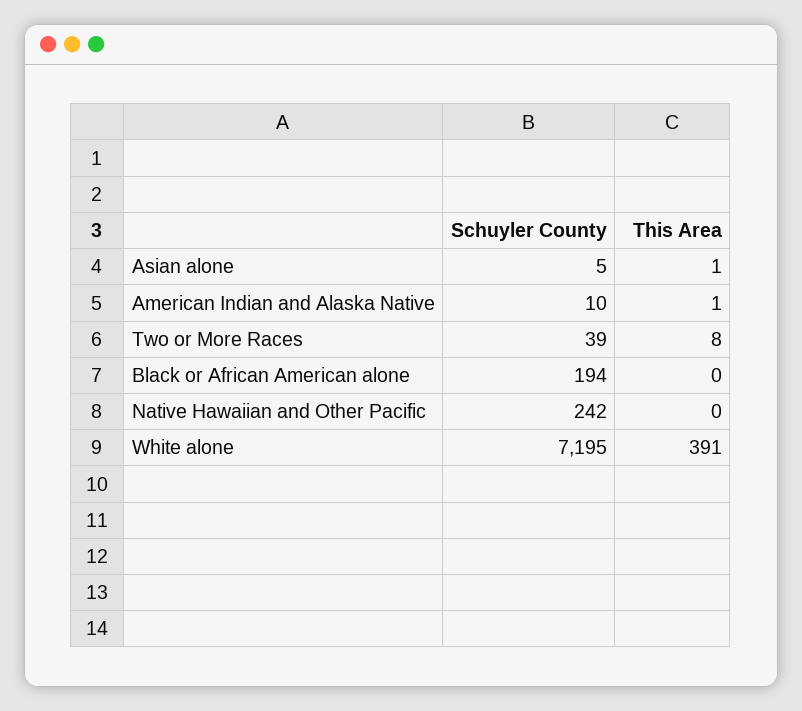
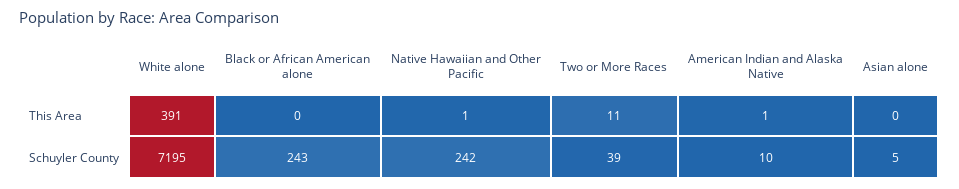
This Area, Asian alone: 1 -> 0
This Area, Two or More Races: 8 -> 11
Schuyler County, Black or African American alone: 194 -> 243
This Area, Native Hawaiian and Other Pacific: 0 -> 1

